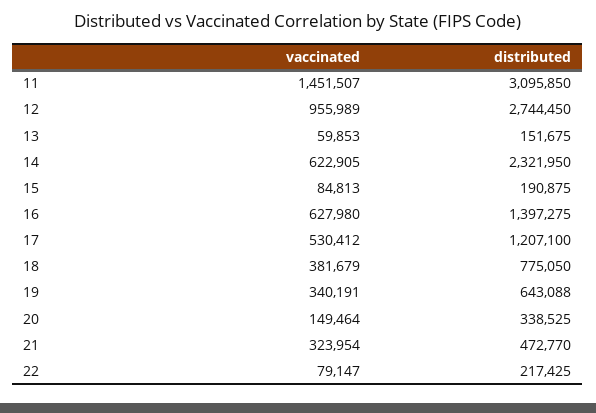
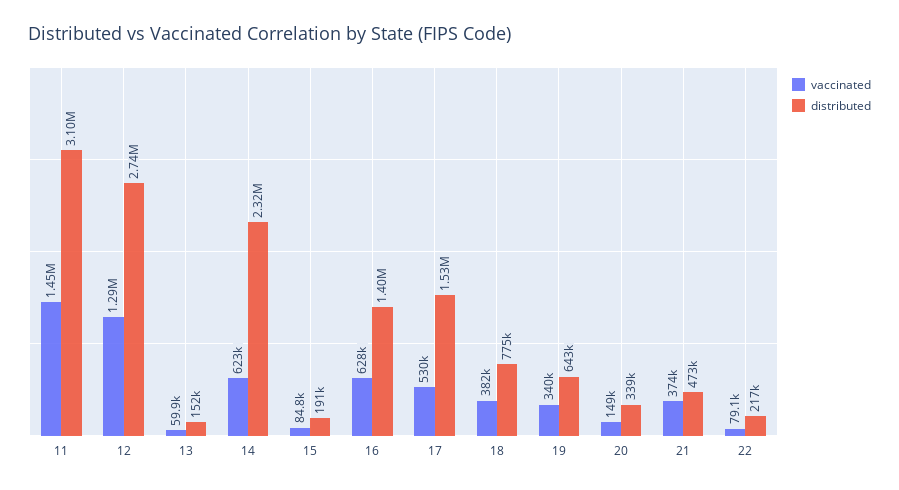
vaccinated, 12: 955989 -> 1290000
distributed, 17: 1207100 -> 1530000
vaccinated, 21: 323954 -> 374000

